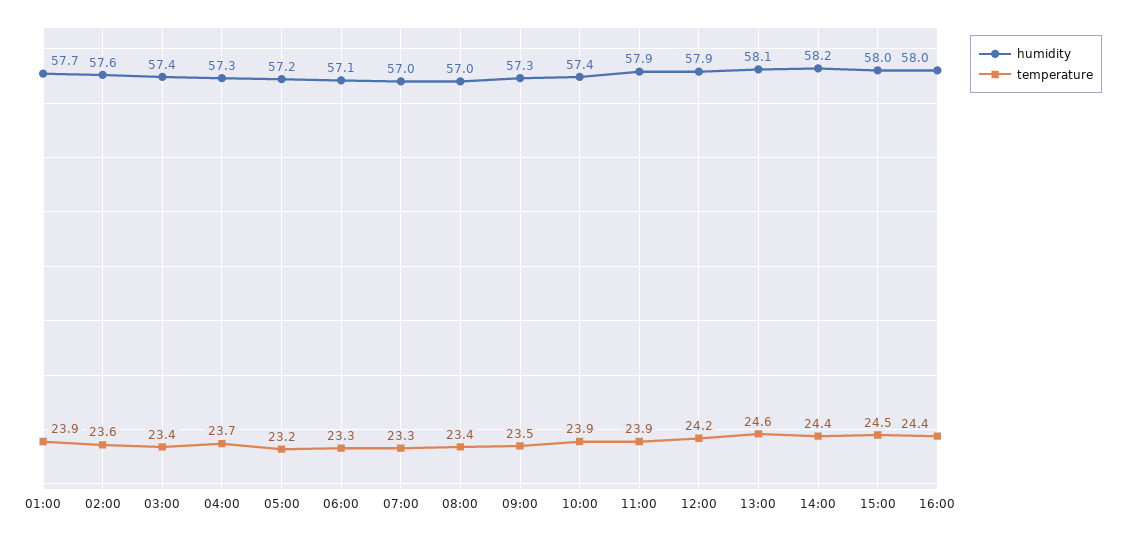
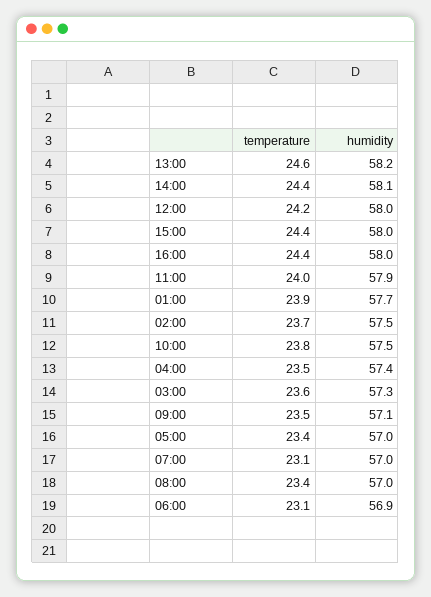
humidity, 02:00: 57.6 -> 57.5
temperature, 02:00: 23.6 -> 23.7
humidity, 03:00: 57.4 -> 57.3
temperature, 03:00: 23.4 -> 23.6
humidity, 04:00: 57.3 -> 57.4
temperature, 04:00: 23.7 -> 23.5
humidity, 05:00: 57.2 -> 57
temperature, 05:00: 23.2 -> 23.4
humidity, 06:00: 57.1 -> 56.9
temperature, 06:00: 23.3 -> 23.1
temperature, 07:00: 23.3 -> 23.1
humidity, 09:00: 57.3 -> 57.1
humidity, 10:00: 57.4 -> 57.5
temperature, 10:00: 23.9 -> 23.8
temperature, 11:00: 23.9 -> 24
humidity, 12:00: 57.9 -> 58
humidity, 13:00: 58.1 -> 58.2
humidity, 14:00: 58.2 -> 58.1
temperature, 15:00: 24.5 -> 24.4

